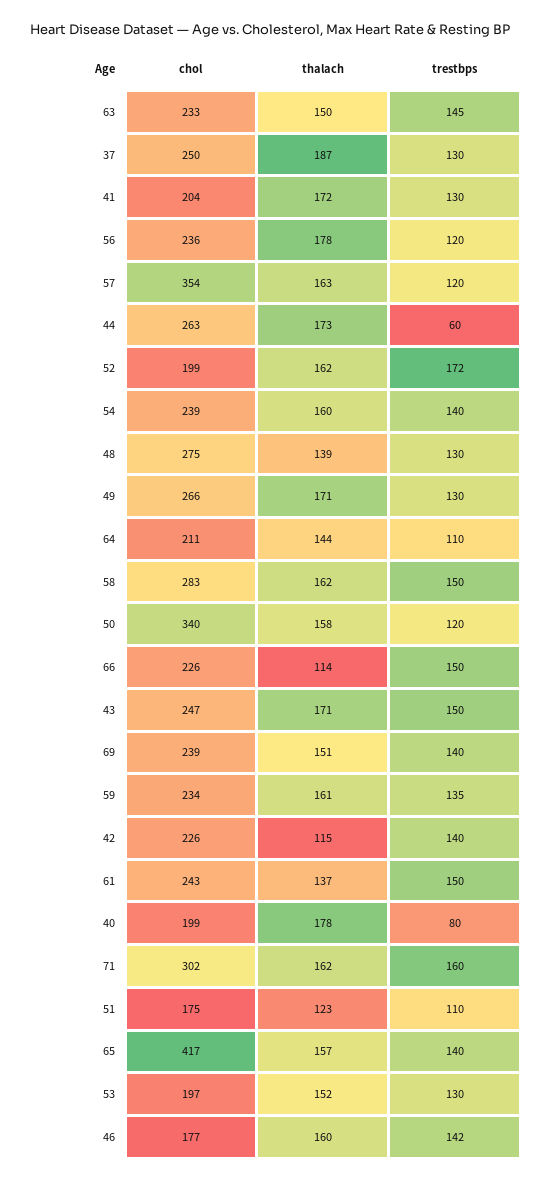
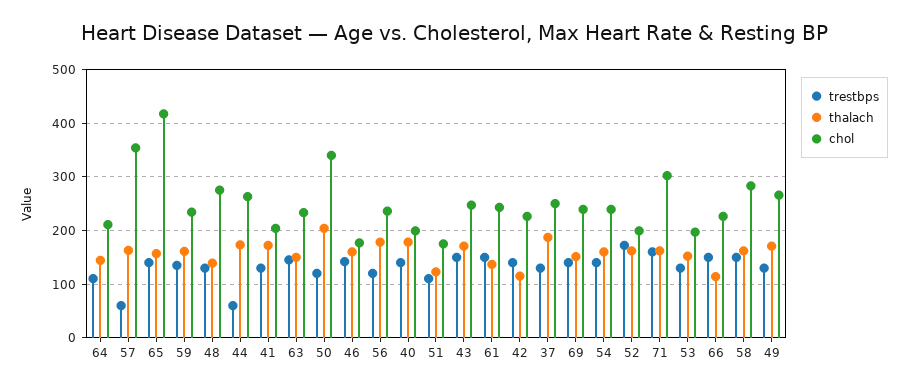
trestbps, 57: 120 -> 60
thalach, 50: 158 -> 200
trestbps, 40: 80 -> 140

